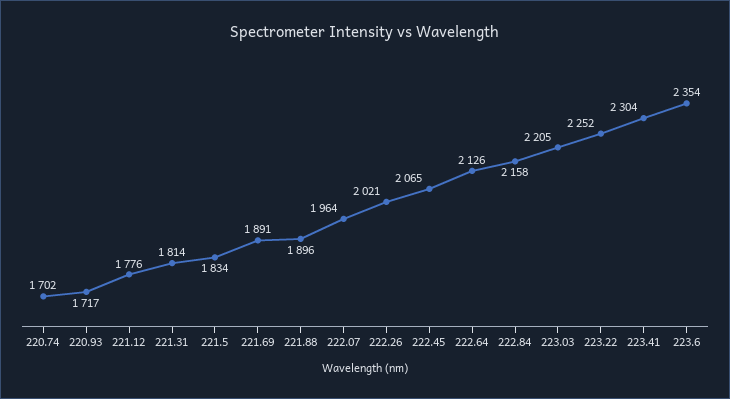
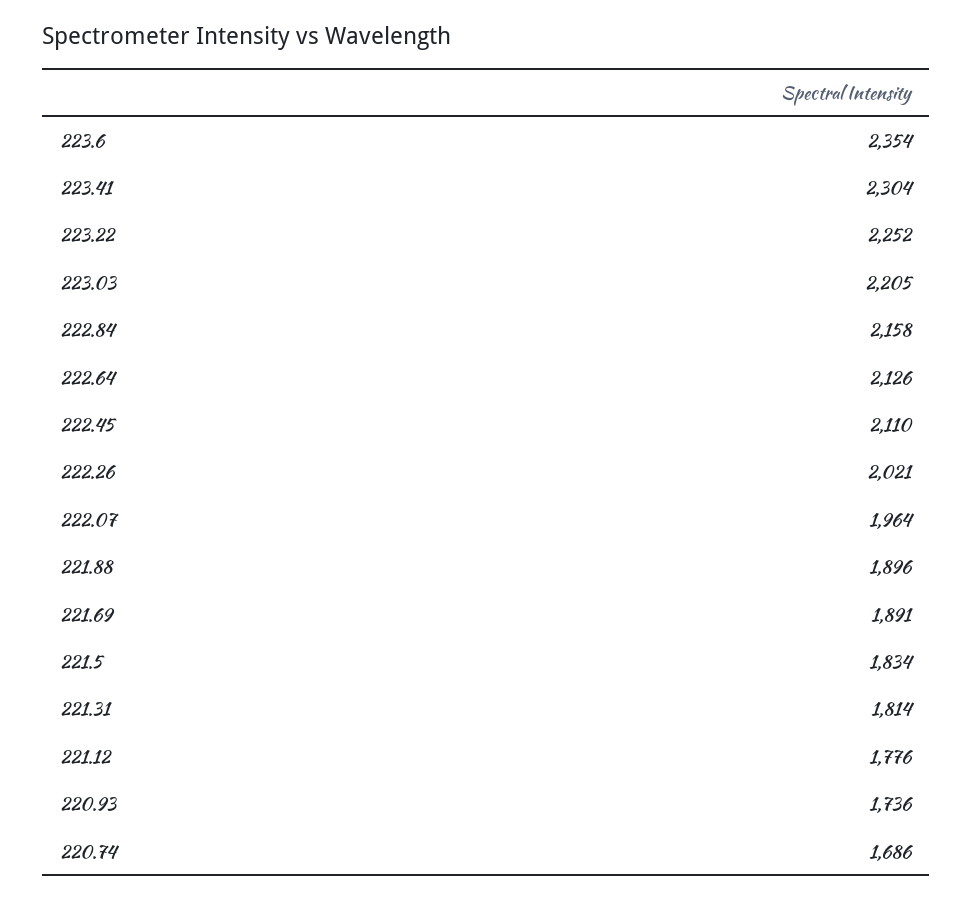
220.74: 1702 -> 1686
220.93: 1717 -> 1736
222.45: 2065 -> 2110

